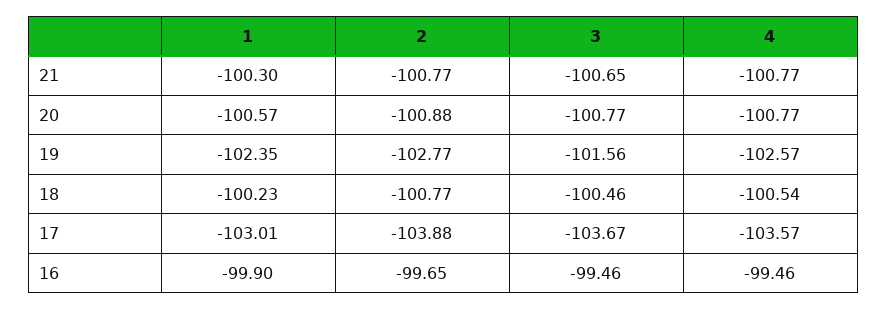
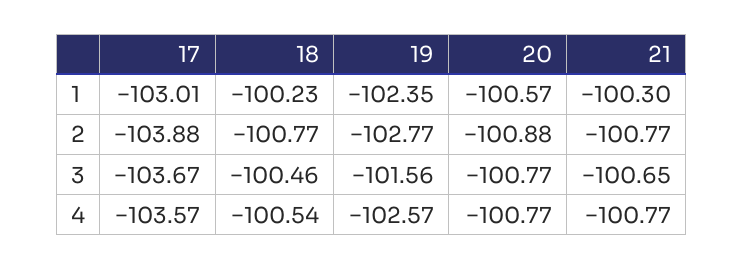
1, 16: -99.9 -> none
2, 16: -99.65 -> none
3, 16: -99.46 -> none
4, 16: -99.46 -> none

